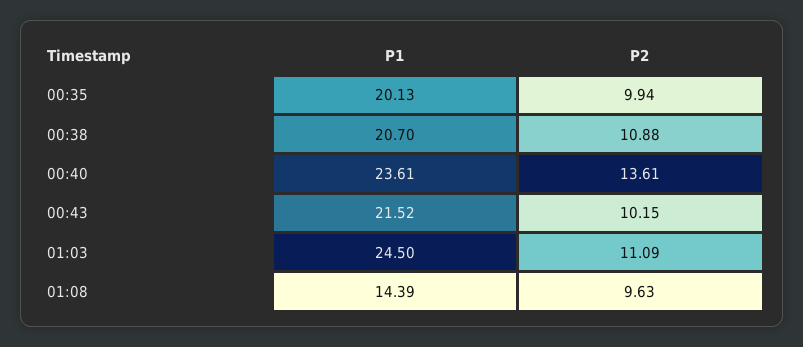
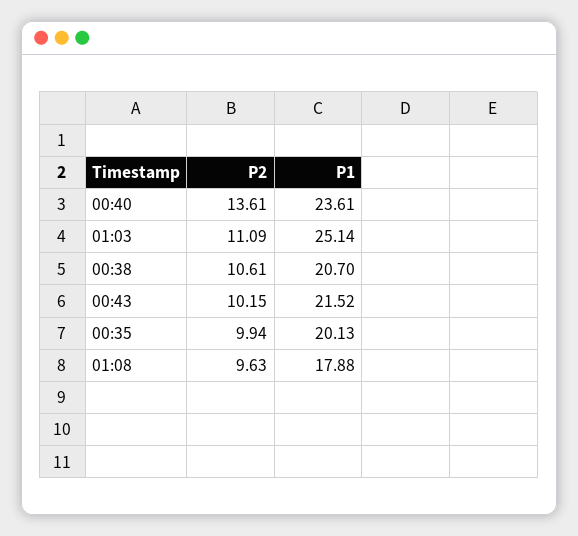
P2, 00:38: 10.88 -> 10.61
P1, 01:03: 24.5 -> 25.14
P1, 01:08: 14.39 -> 17.88

